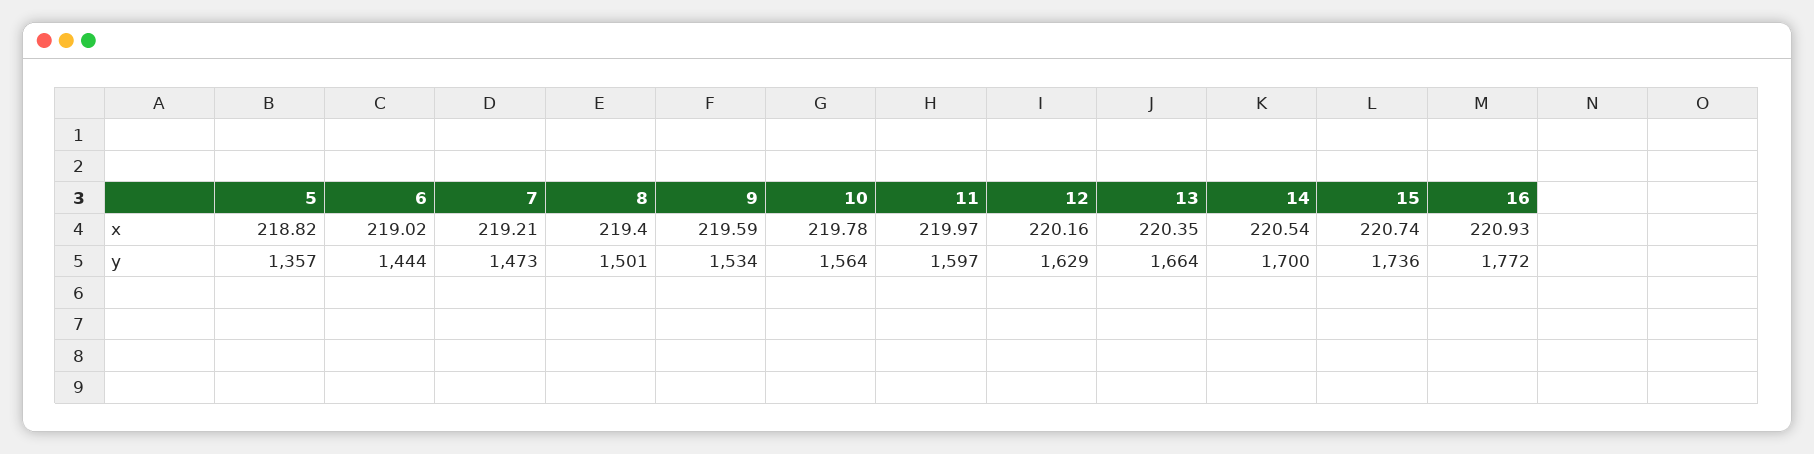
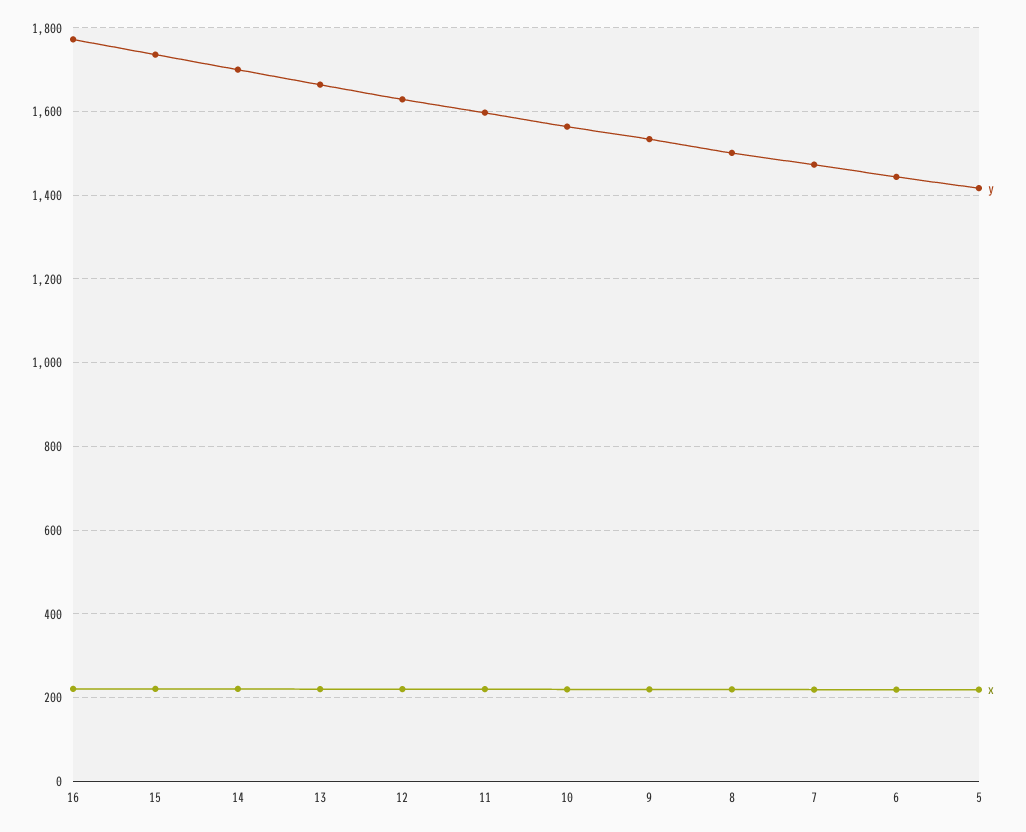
y, 5: 1357 -> 1420

